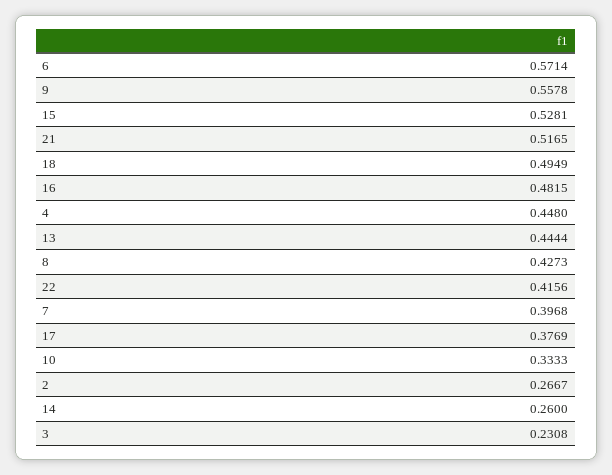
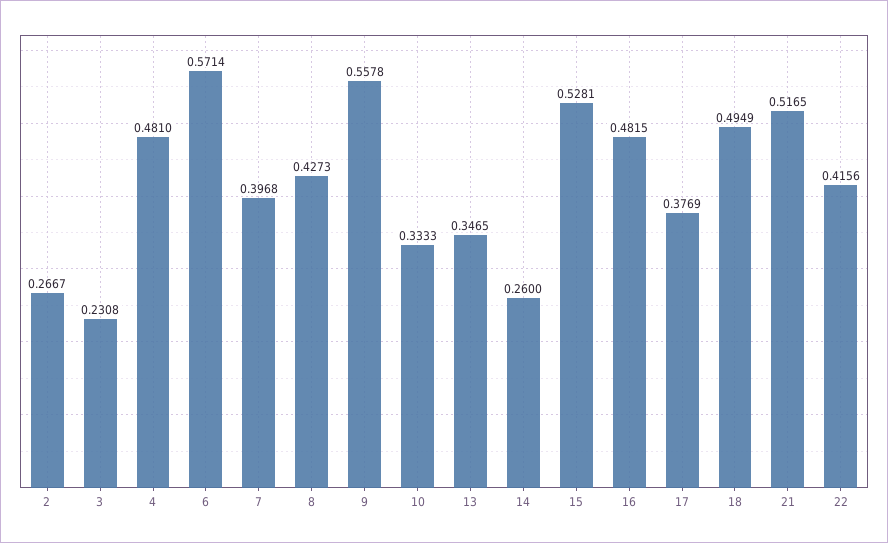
4: 0.448 -> 0.481
13: 0.4444 -> 0.3465

